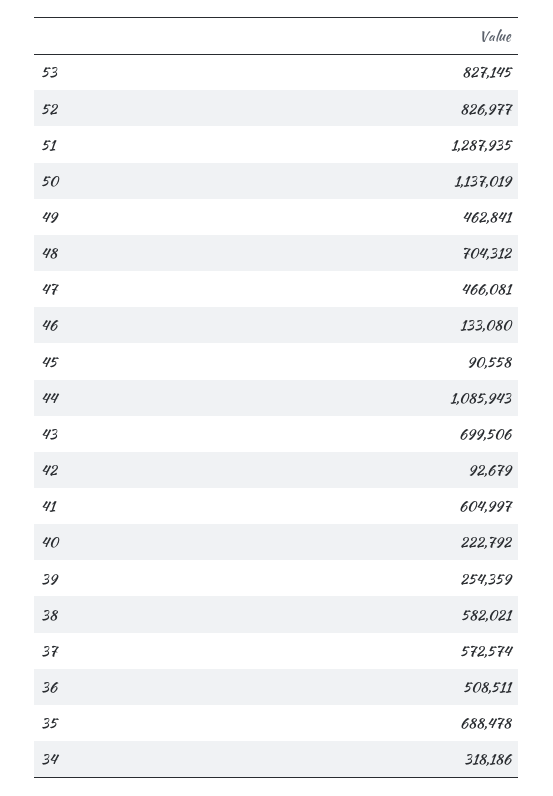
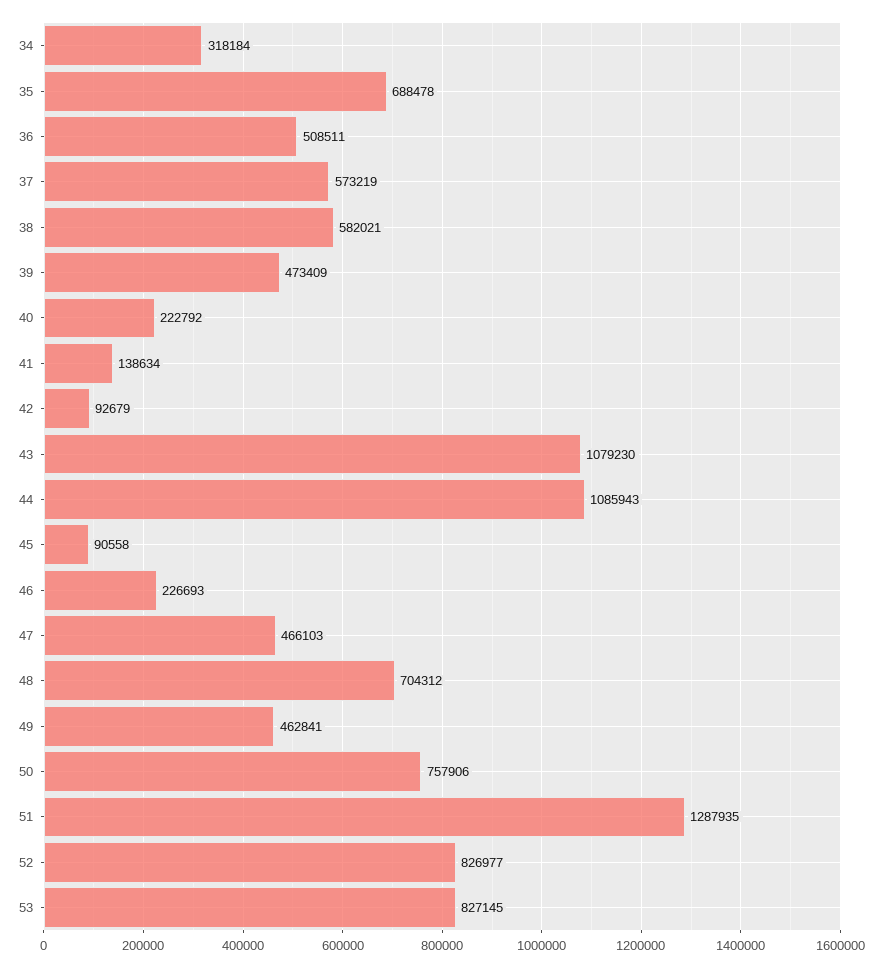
50: 1137019 -> 757906
47: 466081 -> 466103
46: 133080 -> 226693
43: 699506 -> 1079230
41: 604997 -> 138634
39: 254359 -> 473409
37: 572574 -> 573219
34: 318186 -> 318184

